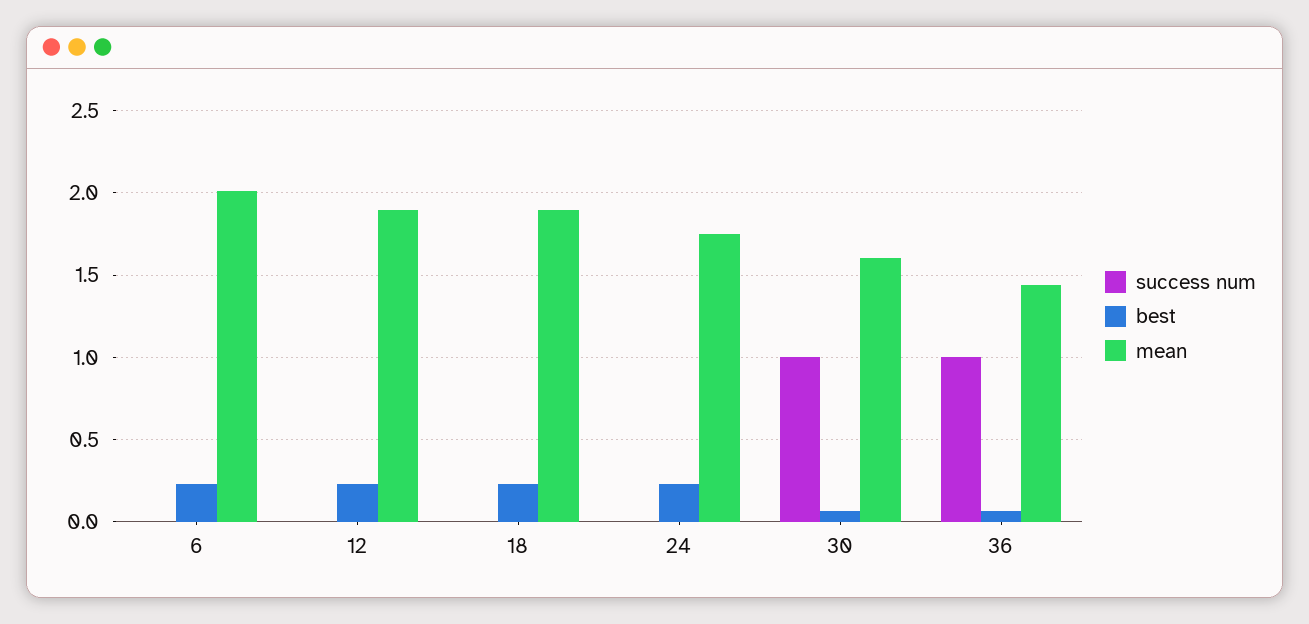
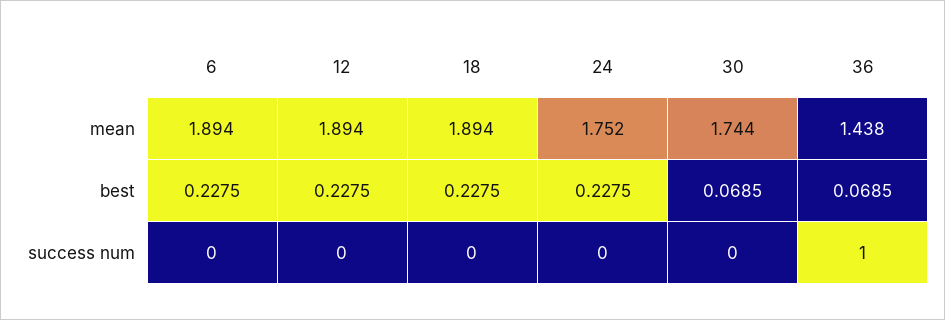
mean, 6: 2 -> 1.894
success num, 30: 1 -> 0
mean, 30: 1.6 -> 1.744

